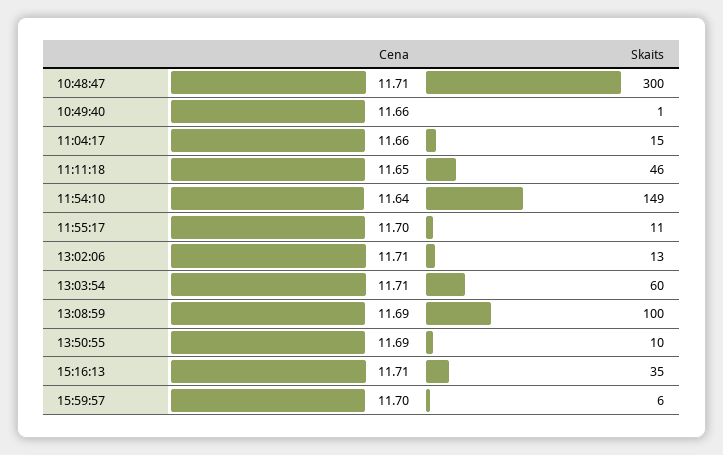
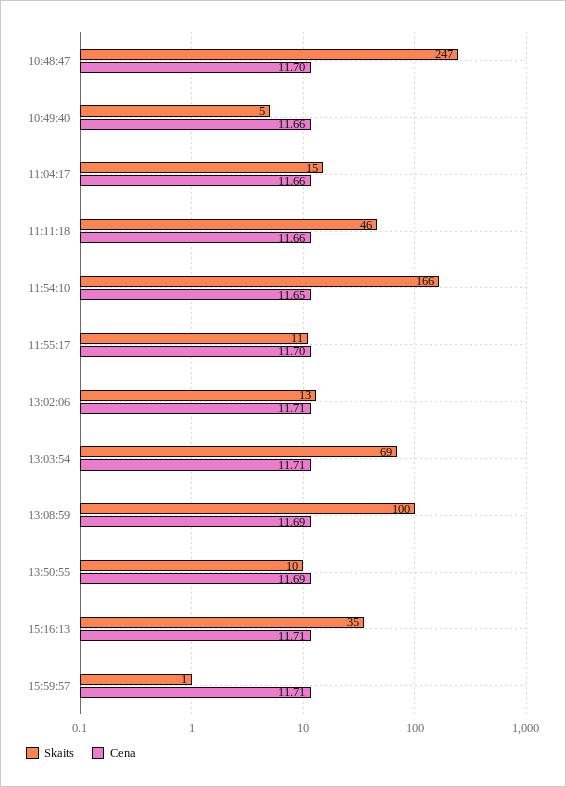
Cena, 10:48:47: 11.71 -> 11.7
Skaits, 10:48:47: 300 -> 247
Skaits, 10:49:40: 1 -> 5
Cena, 11:11:18: 11.65 -> 11.66
Cena, 11:54:10: 11.64 -> 11.65
Skaits, 11:54:10: 149 -> 166
Skaits, 13:03:54: 60 -> 69
Cena, 15:59:57: 11.7 -> 11.71
Skaits, 15:59:57: 6 -> 1

